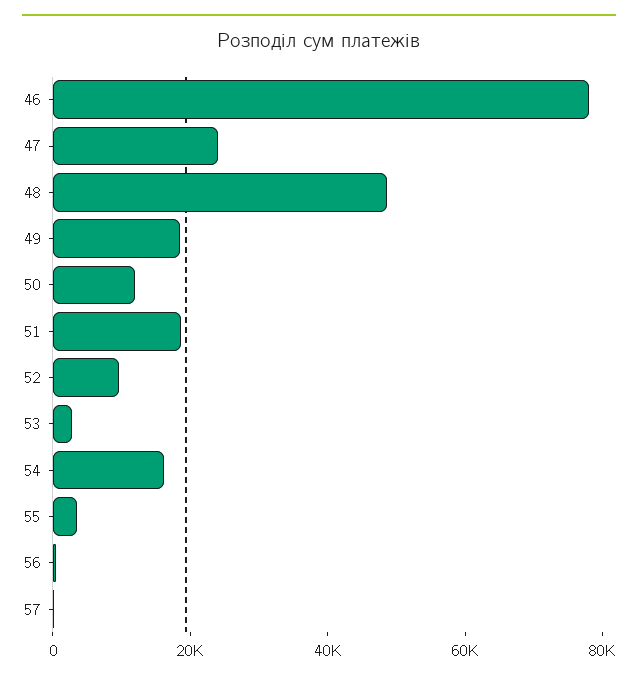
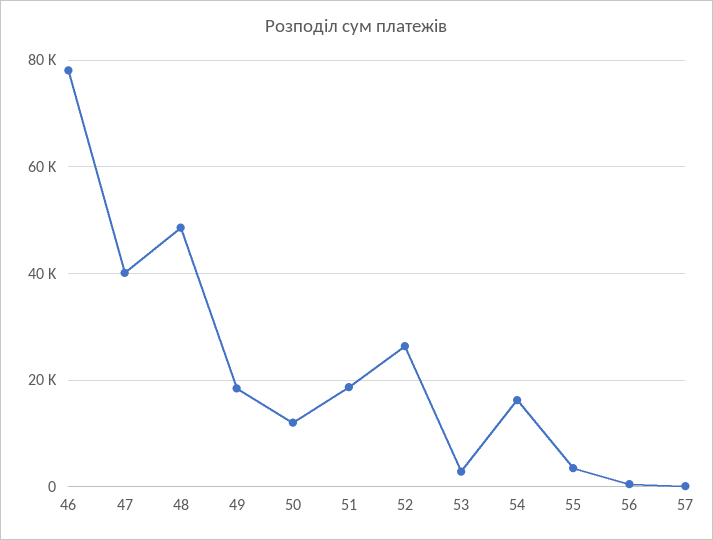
47: 25000 -> 40000
52: 10000 -> 26000

